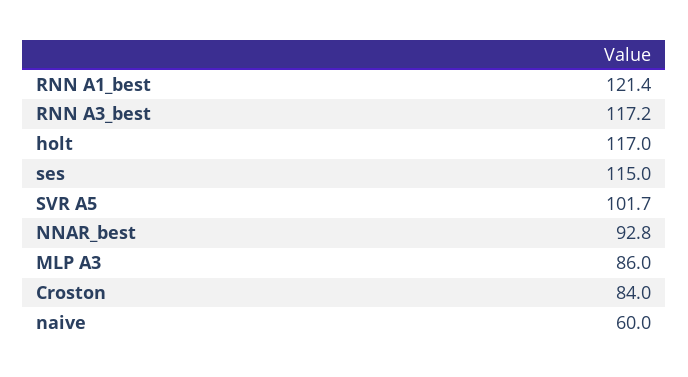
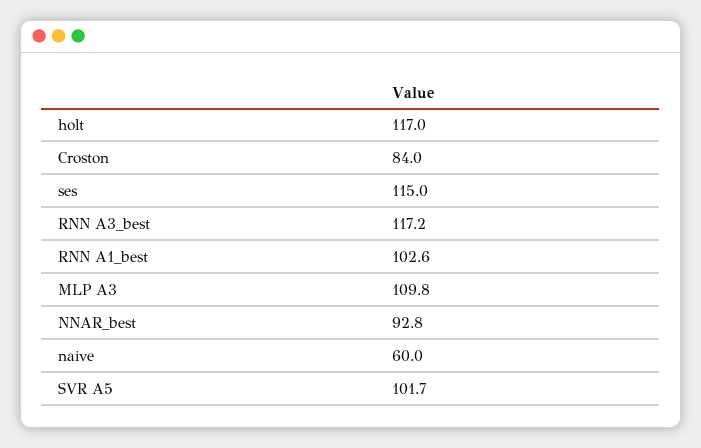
RNN A1_best: 121.4 -> 102.6
MLP A3: 86 -> 109.8

